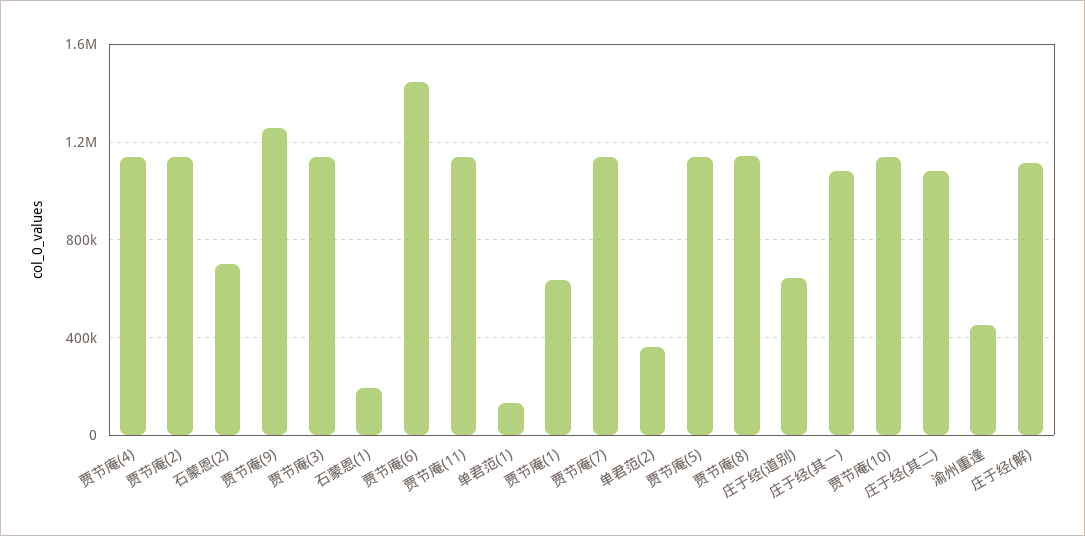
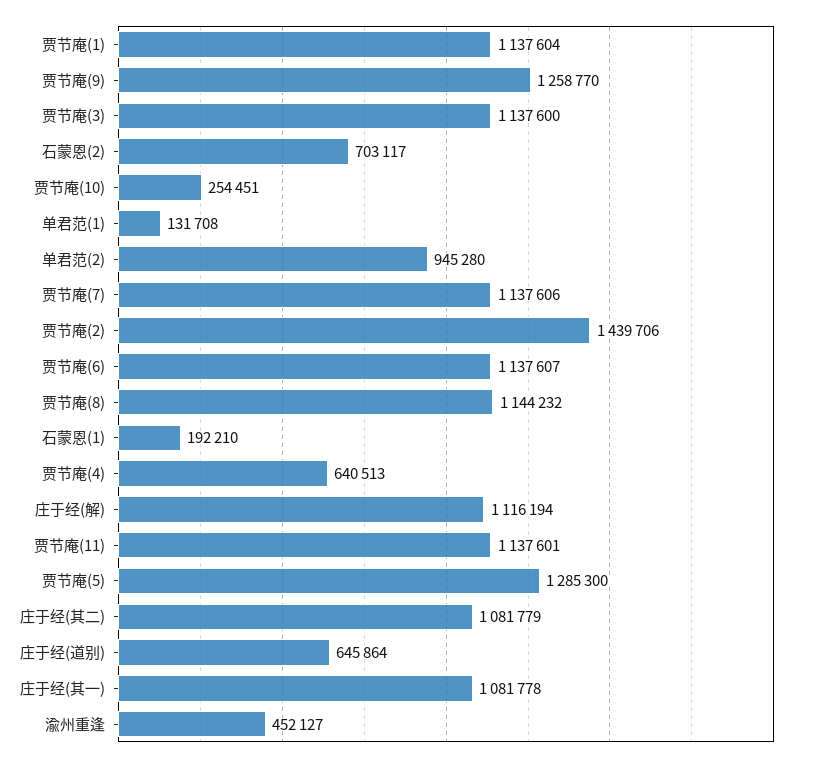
贾节庵(4): 1150000 -> 640513
贾节庵(2): 1150000 -> 1439706
贾节庵(6): 1450000 -> 1137607
贾节庵(1): 650000 -> 1137604
单君范(2): 350000 -> 945280
贾节庵(5): 1150000 -> 1285300
贾节庵(10): 1150000 -> 254451

